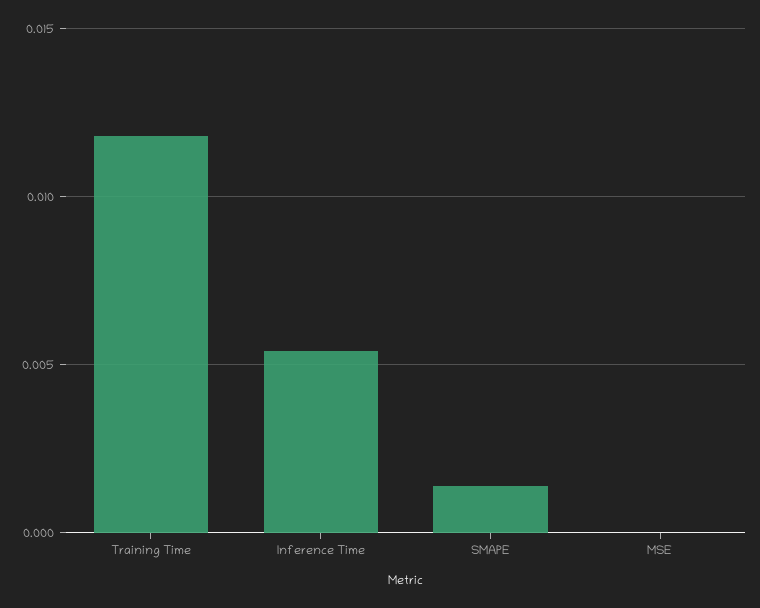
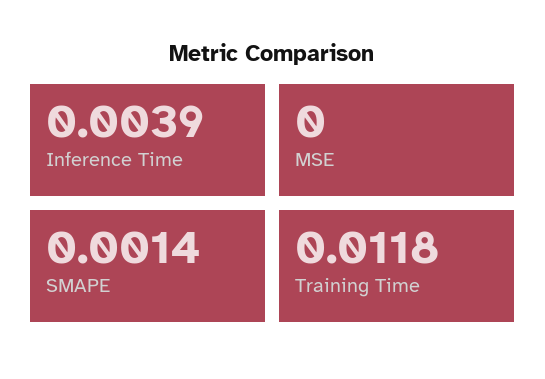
Inference Time: 0.0055 -> 0.0039

